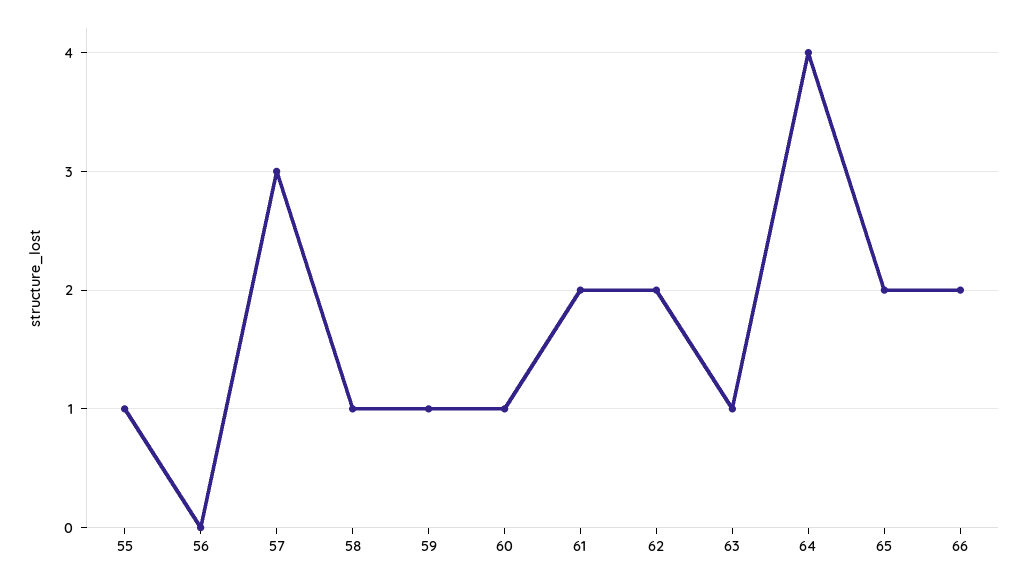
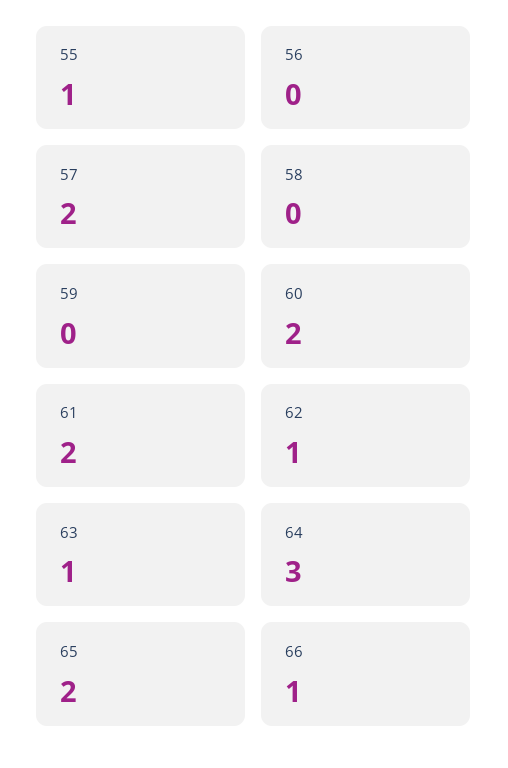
57: 3 -> 2
58: 1 -> 0
59: 1 -> 0
60: 1 -> 2
62: 2 -> 1
64: 4 -> 3
66: 2 -> 1

